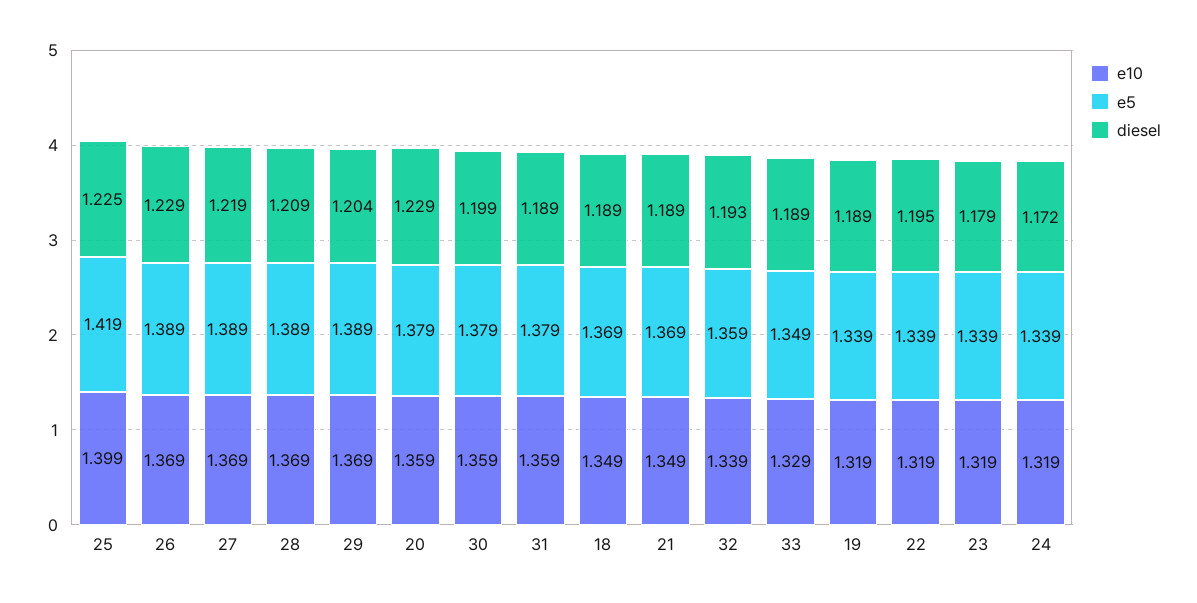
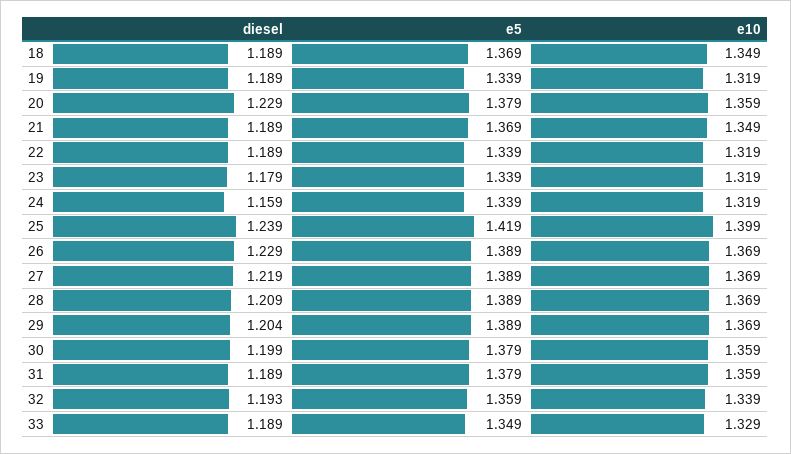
diesel, 25: 1.225 -> 1.239
diesel, 22: 1.195 -> 1.189
diesel, 24: 1.172 -> 1.159

